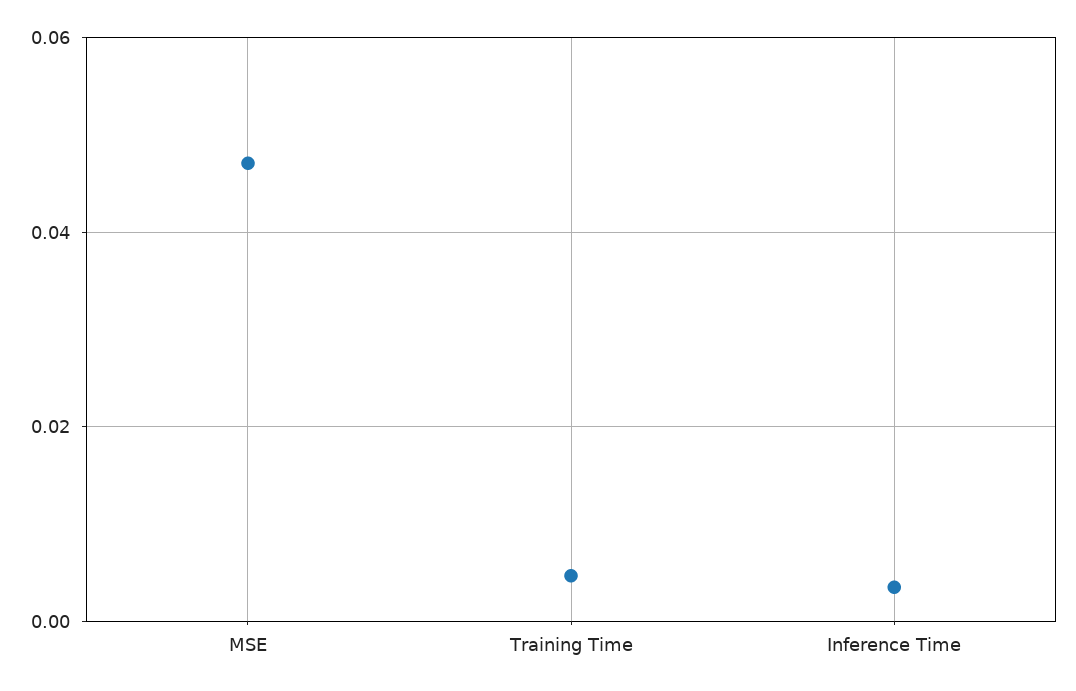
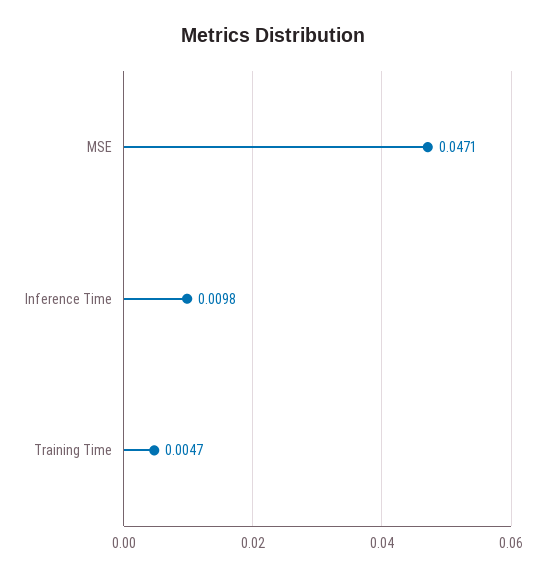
Inference Time: 0.004 -> 0.0098

